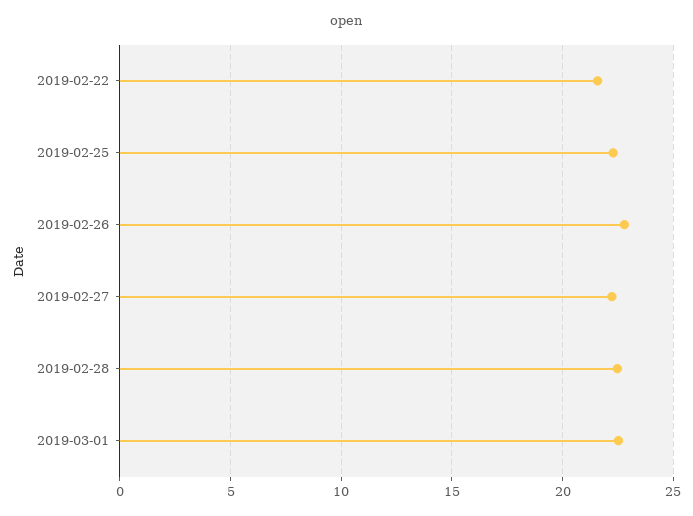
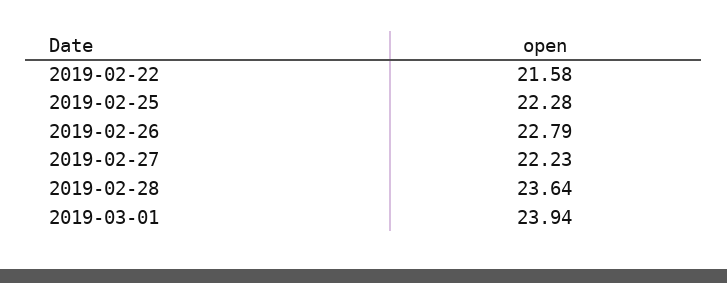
2019-02-28: 22.5 -> 23.64
2019-03-01: 22.5 -> 23.94

